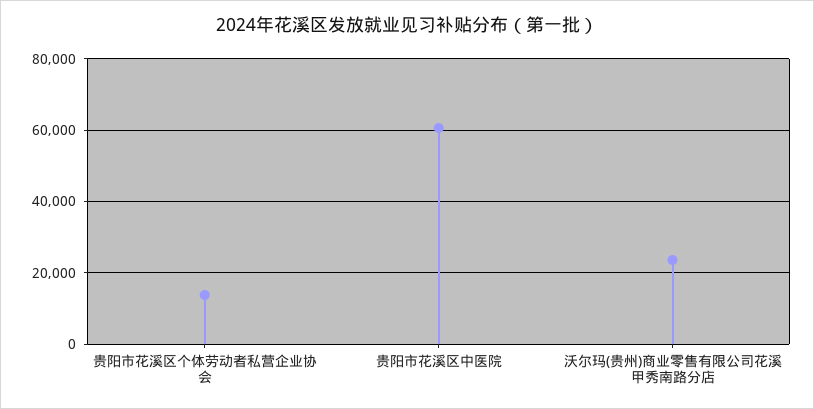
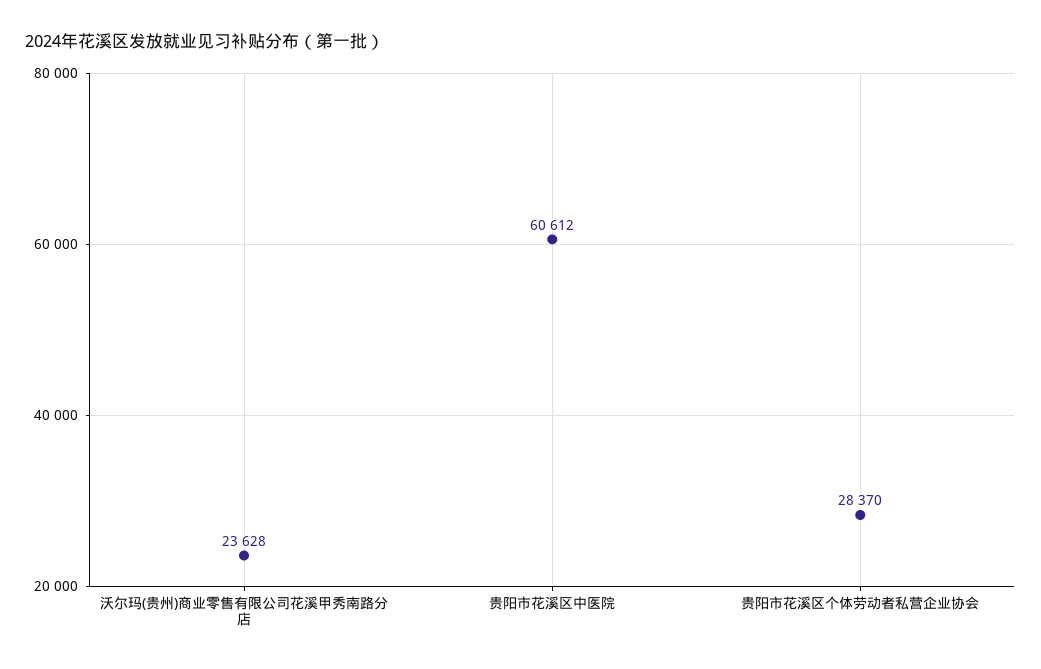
贵阳市花溪区个体劳动者私营企业协会: 14000 -> 28370

